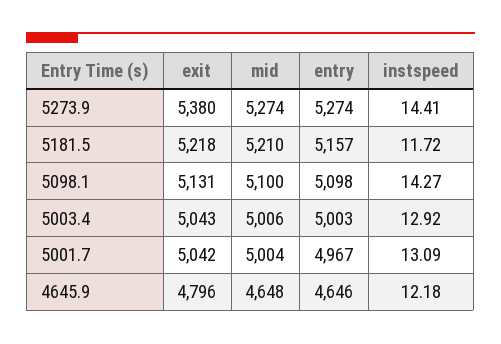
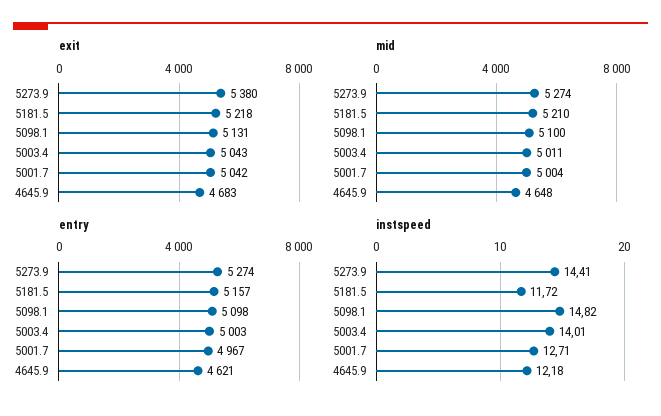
instspeed, 5098.1: 14.27 -> 14.82
mid, 5003.4: 5006 -> 5011
instspeed, 5003.4: 12.92 -> 14.01
instspeed, 5001.7: 13.09 -> 12.71
exit, 4645.9: 4796 -> 4683
entry, 4645.9: 4646 -> 4621

